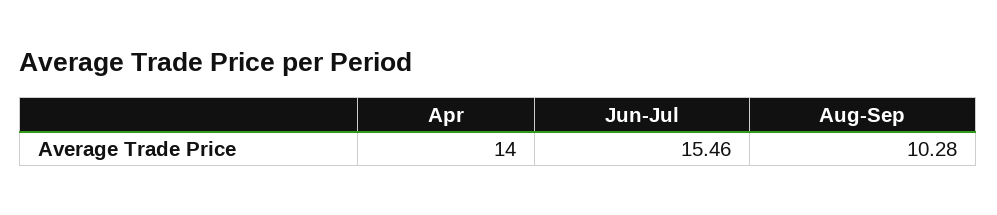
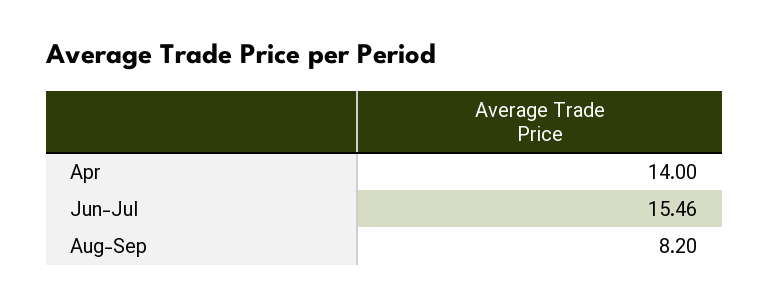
Aug-Sep: 10.28 -> 8.2

